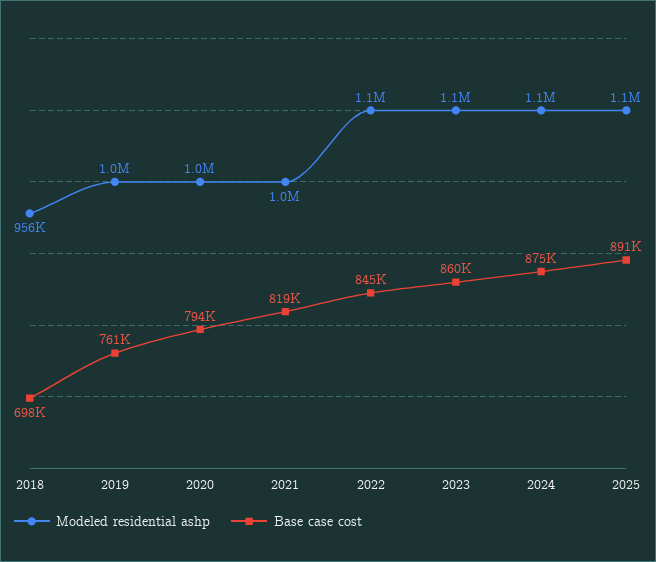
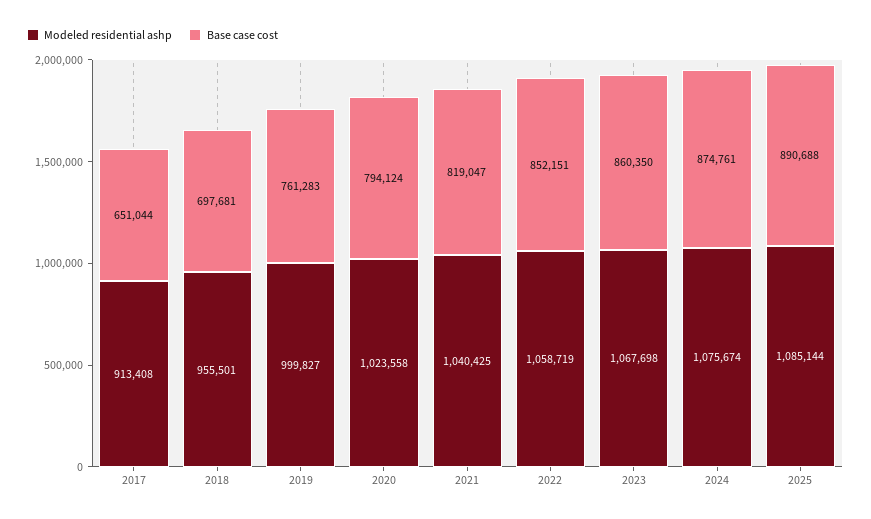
Base case cost, 2022: 845000 -> 852151
Modeled residential ashp, 2017: none -> 913408
Base case cost, 2017: none -> 651044

